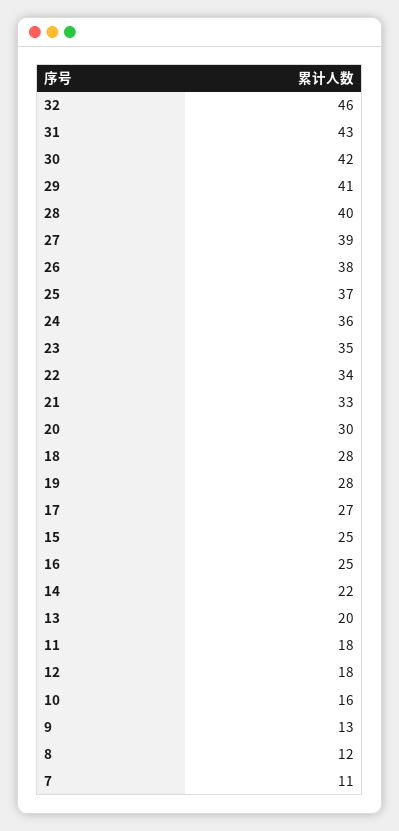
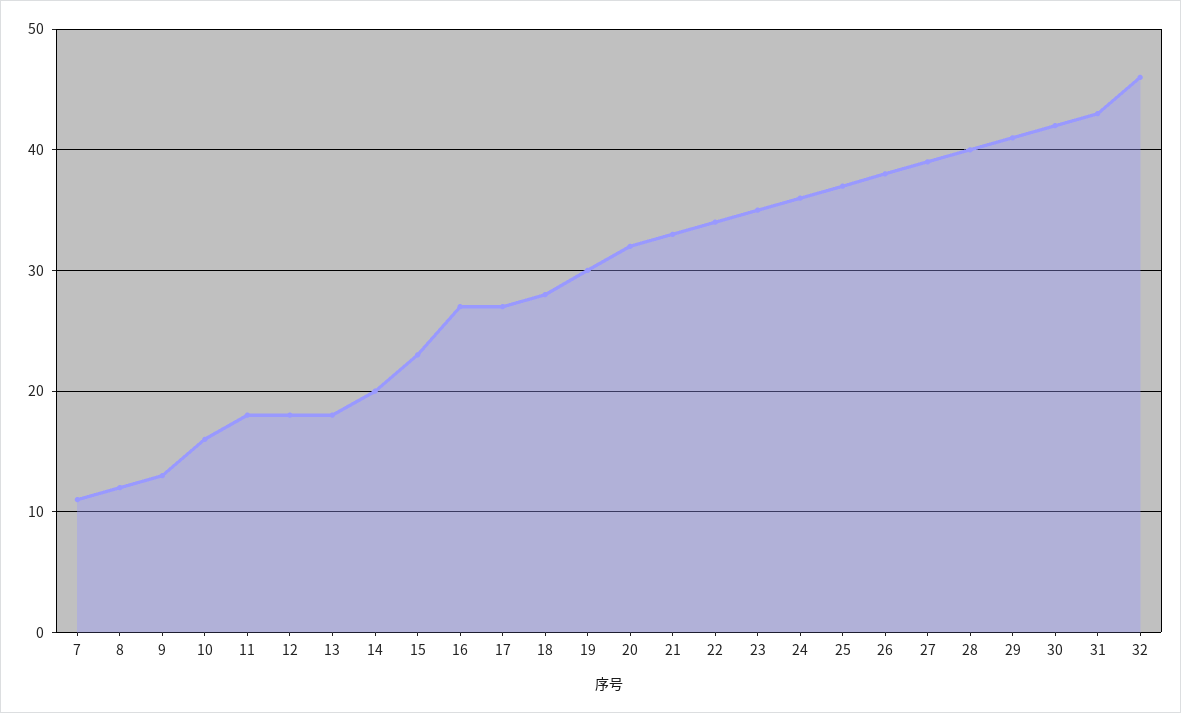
20: 30 -> 32
19: 28 -> 30
15: 25 -> 23
16: 25 -> 27
14: 22 -> 20
13: 20 -> 18

